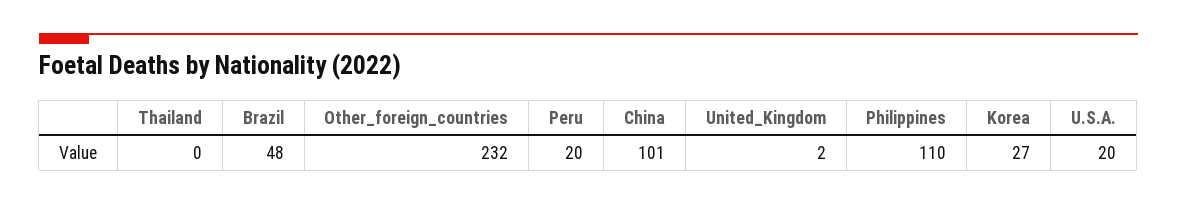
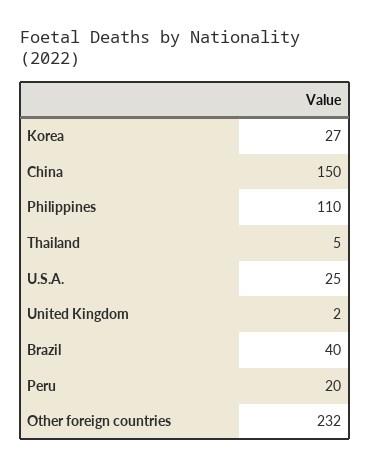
Thailand: 0 -> 5
Brazil: 48 -> 40
China: 101 -> 150
U.S.A.: 20 -> 25

